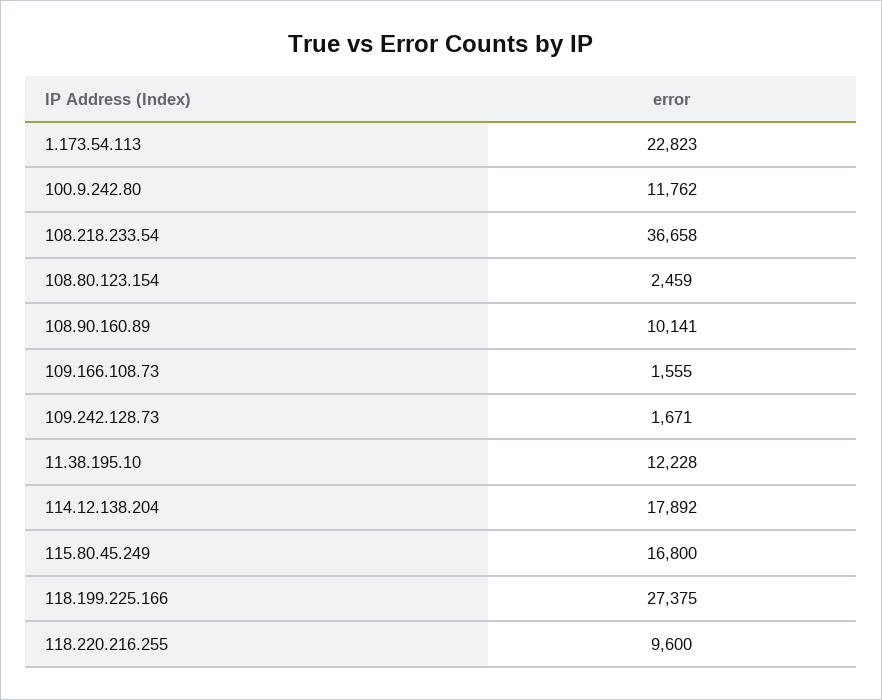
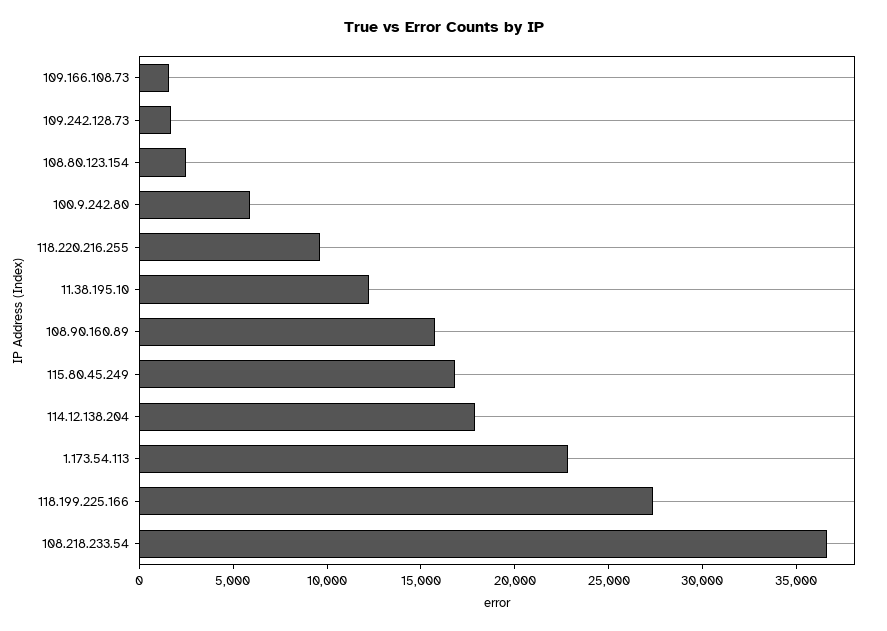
100.9.242.80: 11762 -> 6000
108.90.160.89: 10141 -> 16000

